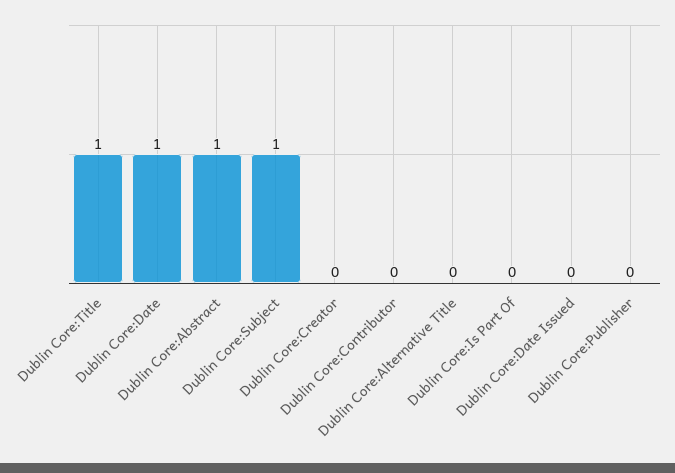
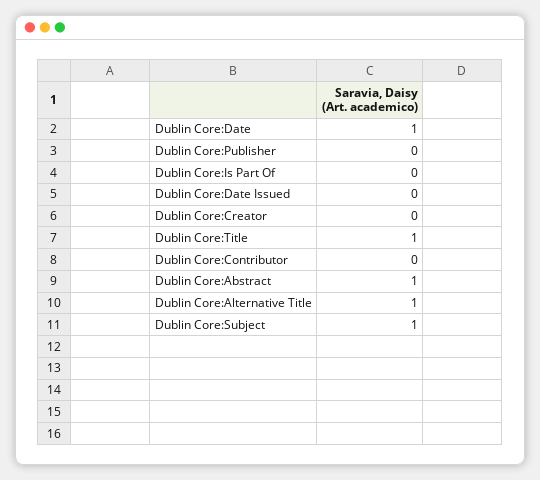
Dublin Core:Alternative Title: 0 -> 1

